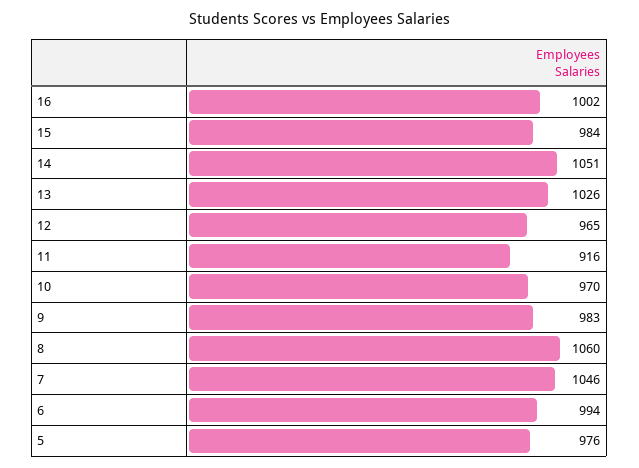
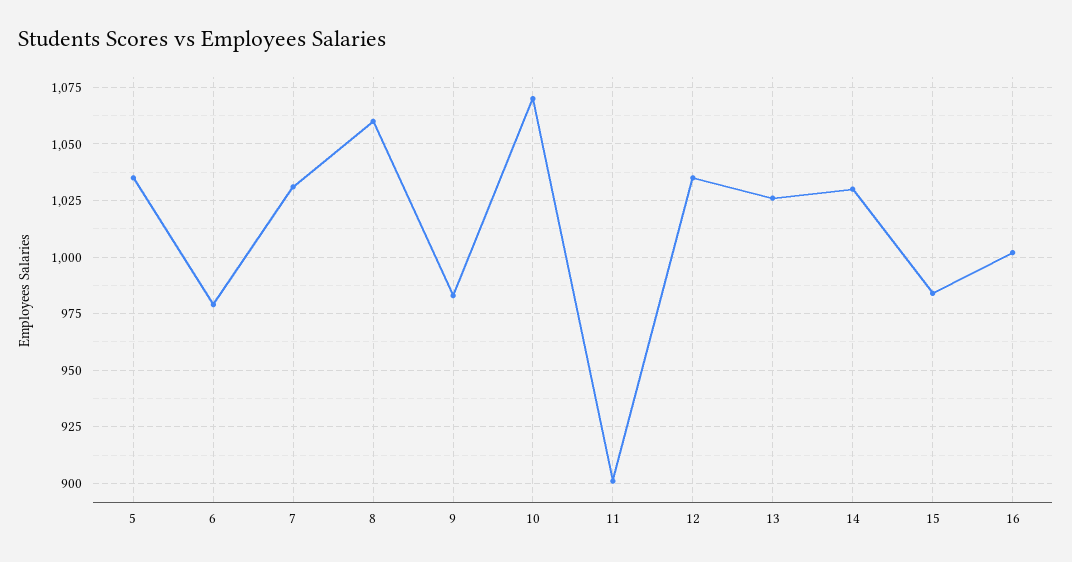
14: 1051 -> 1030
12: 965 -> 1035
11: 916 -> 900
10: 970 -> 1070
7: 1046 -> 1030
6: 994 -> 980
5: 976 -> 1035

